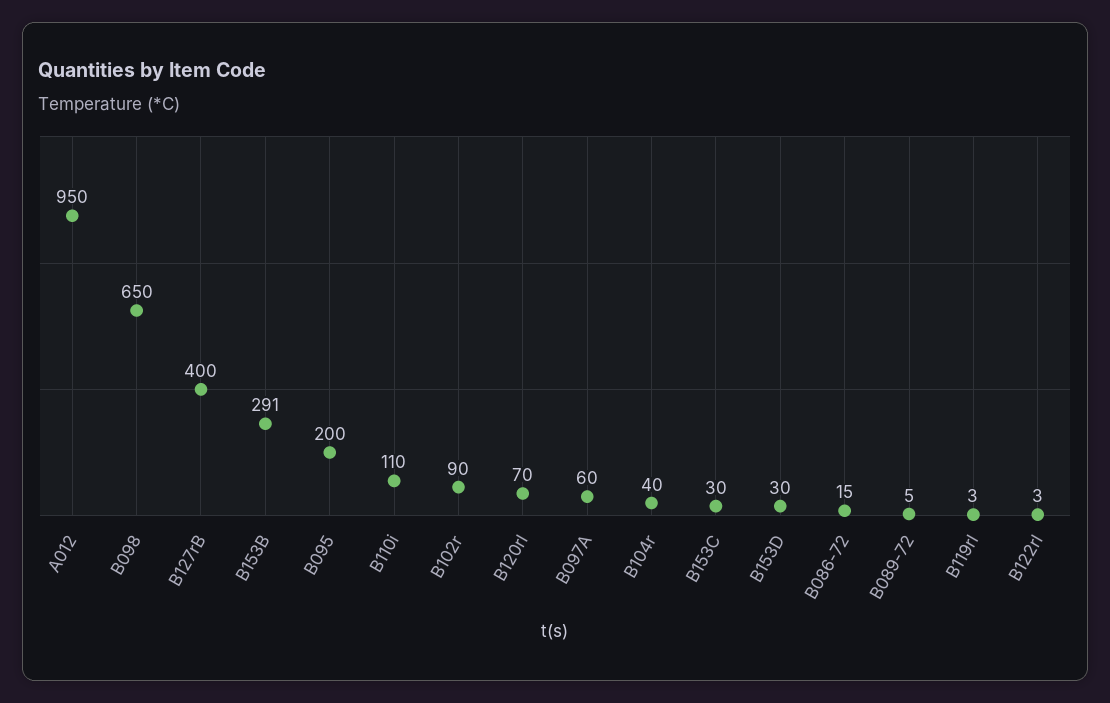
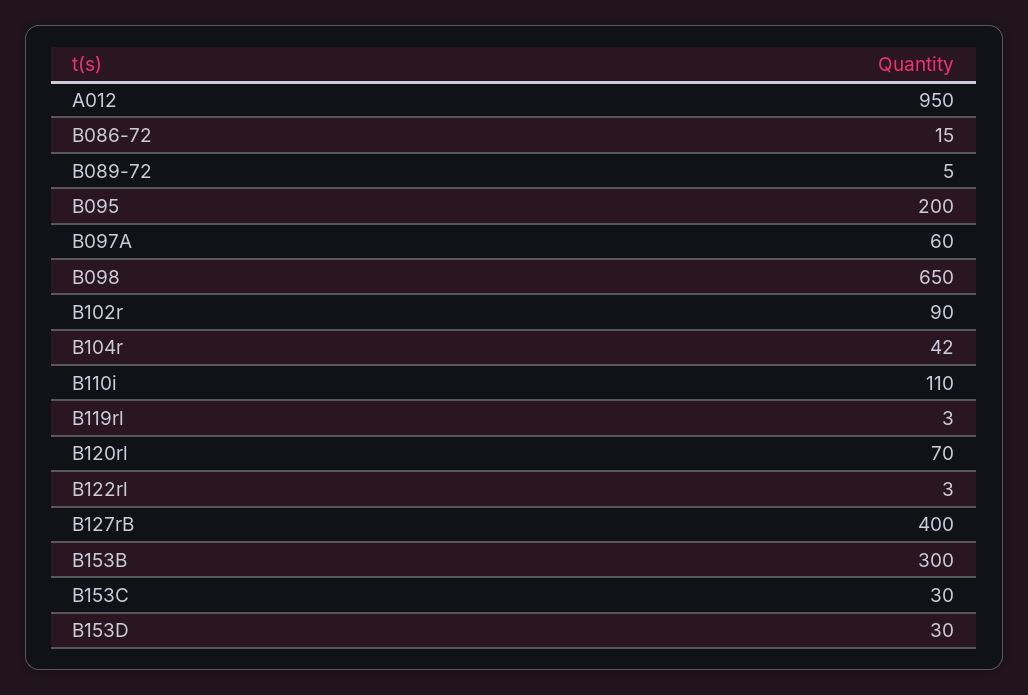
B153B: 291 -> 300
B104r: 40 -> 42

